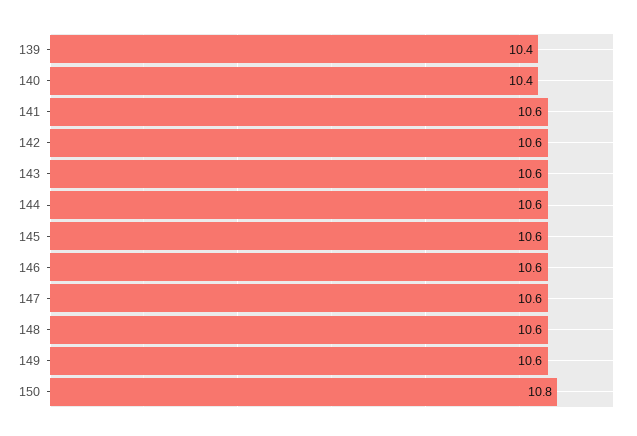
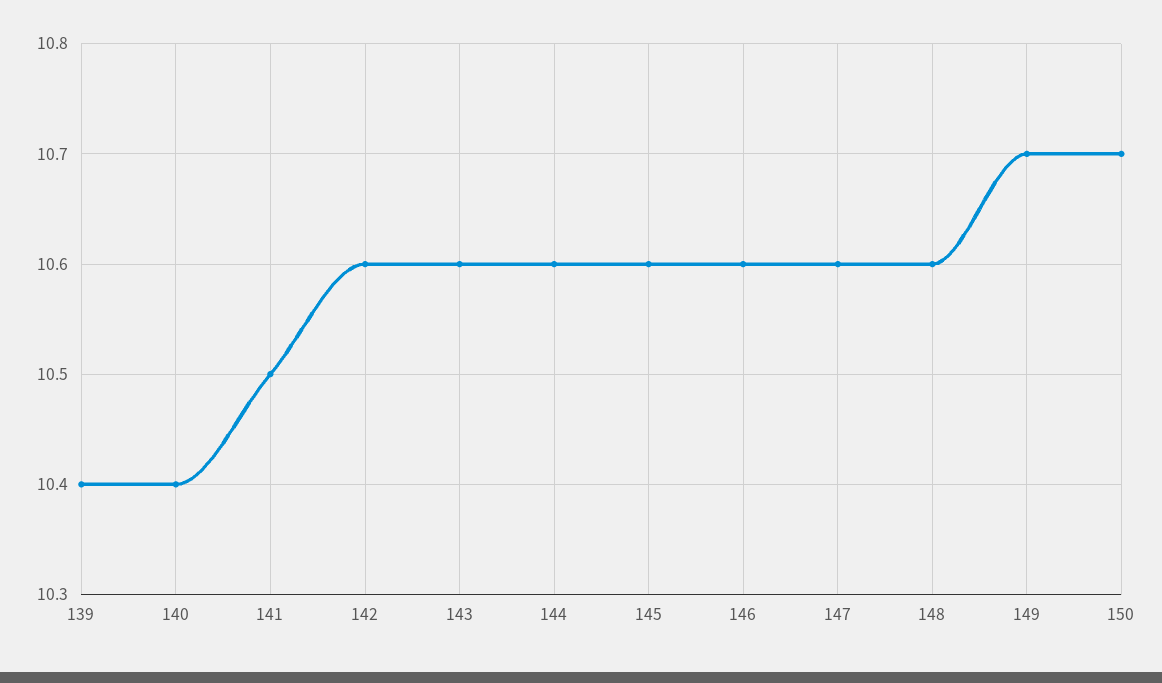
141: 10.6 -> 10.5
149: 10.6 -> 10.7
150: 10.8 -> 10.7

